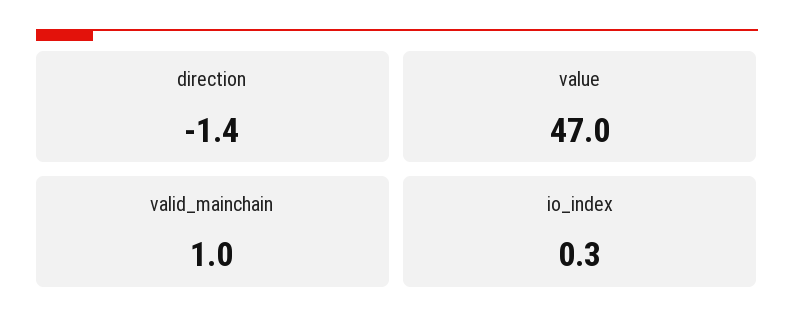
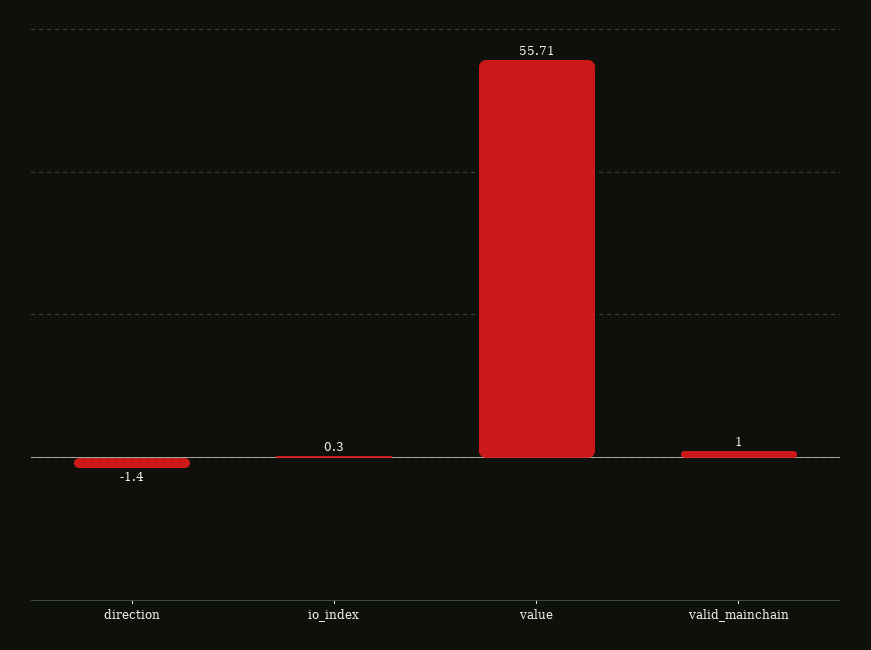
value: 47 -> 55.71

